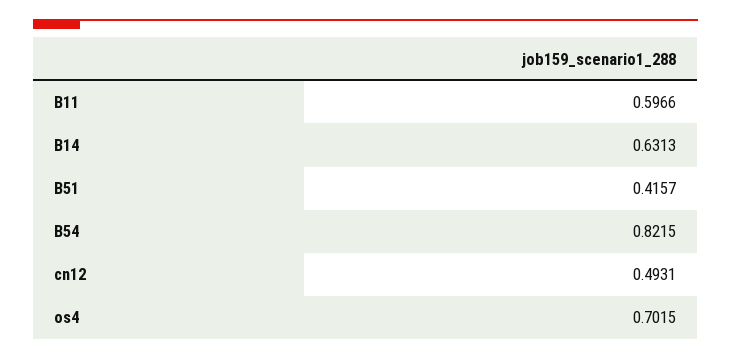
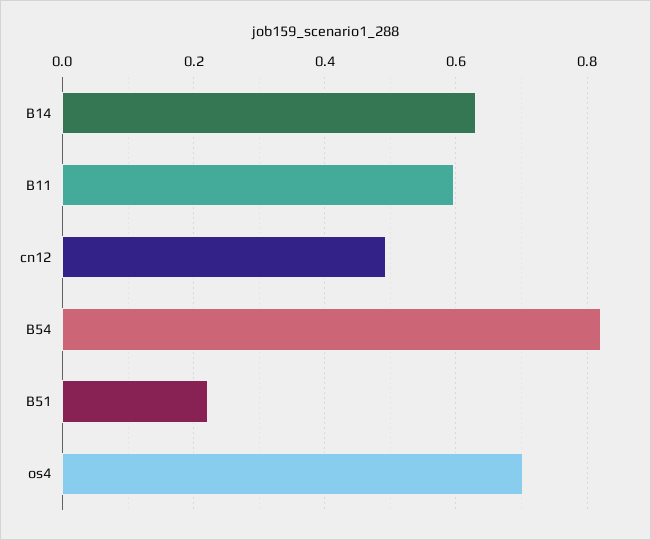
B51: 0.4157 -> 0.22

